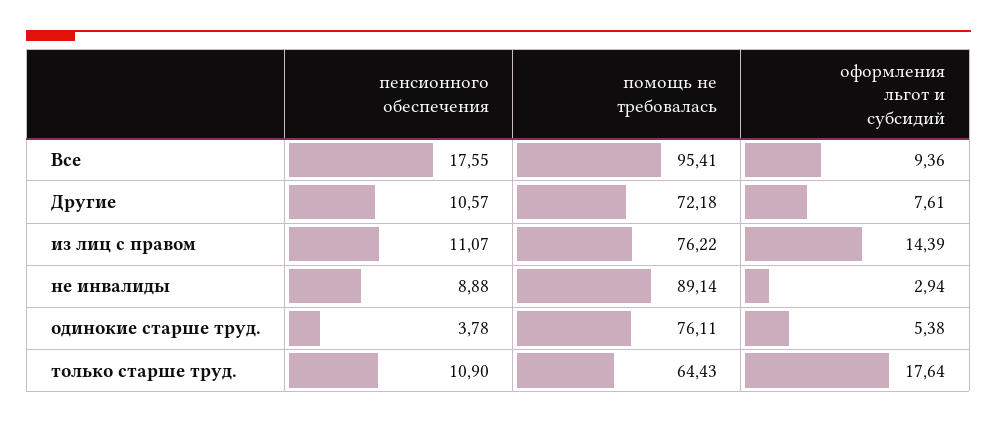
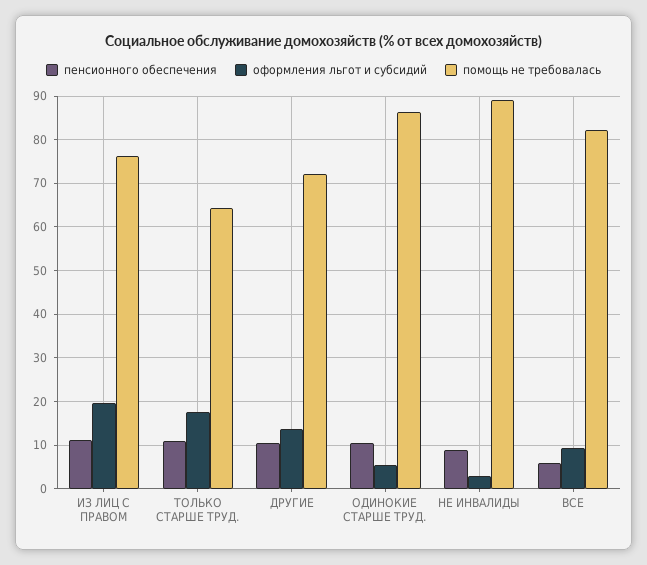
пенсионного обеспечения, Все: 17.55 -> 6
помощь не требовалась, Все: 95.41 -> 82
оформления льгот и субсидий, Другие: 7.61 -> 14
оформления льгот и субсидий, из лиц с правом: 14.39 -> 20
пенсионного обеспечения, одинокие старше труд.: 3.78 -> 10
помощь не требовалась, одинокие старше труд.: 76.11 -> 86

